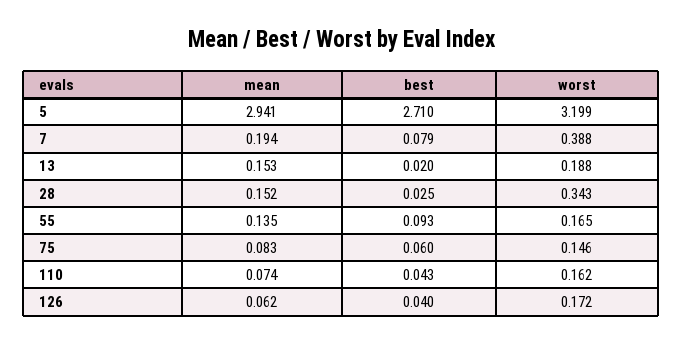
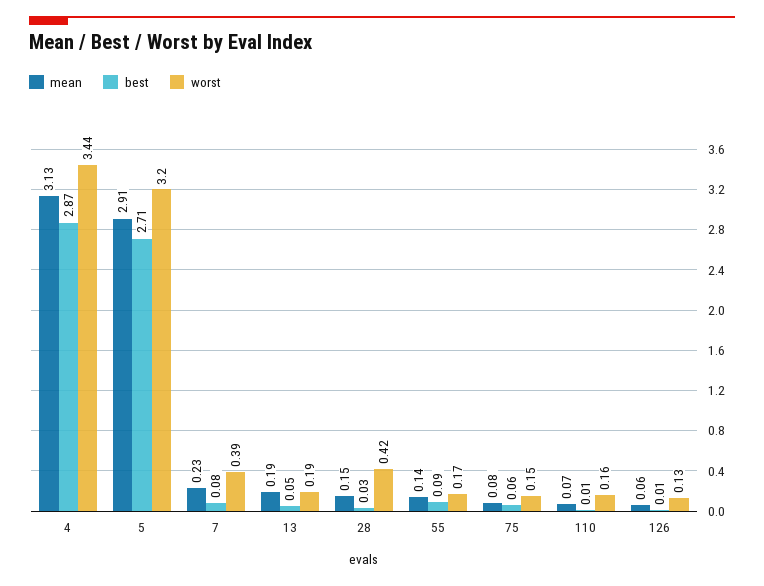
mean, 5: 2.941 -> 2.91
mean, 7: 0.194 -> 0.23
mean, 13: 0.153 -> 0.19
best, 13: 0.02 -> 0.05
worst, 28: 0.343 -> 0.42
best, 110: 0.043 -> 0.01
best, 126: 0.04 -> 0.01
worst, 126: 0.172 -> 0.13
mean, 4: none -> 3.13
best, 4: none -> 2.87
worst, 4: none -> 3.44

